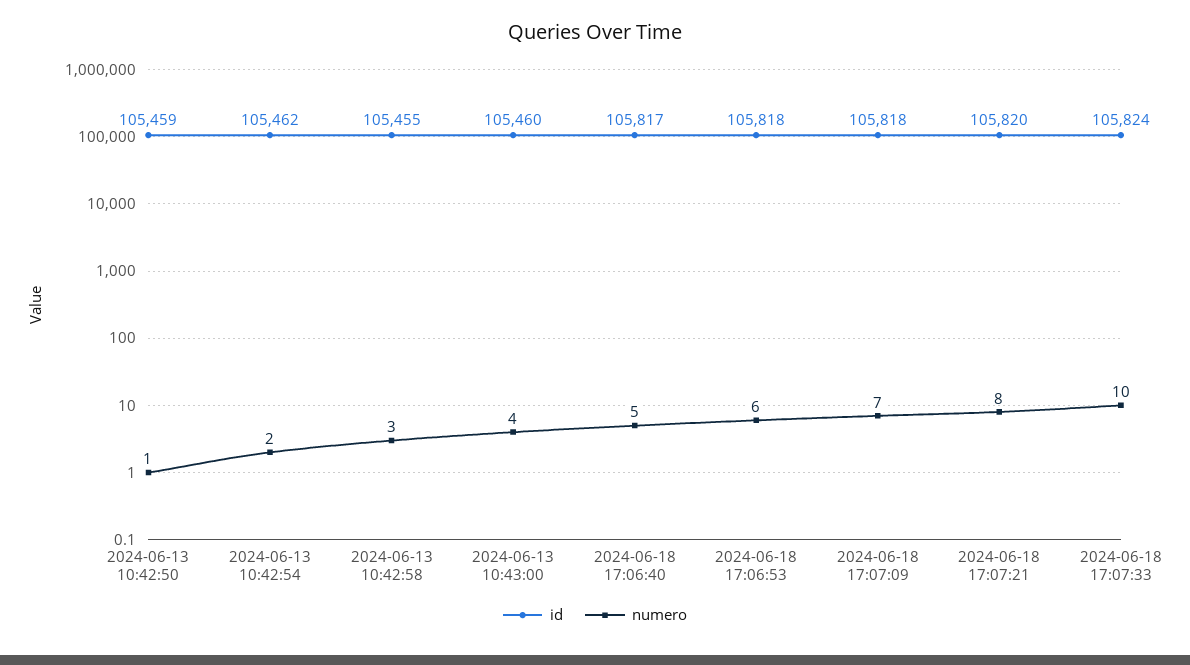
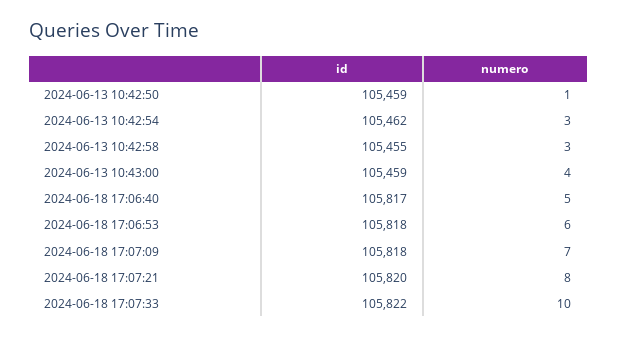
numero, 2024-06-13 10:42:54: 2 -> 3
id, 2024-06-13 10:43:00: 105460 -> 105459
id, 2024-06-18 17:07:33: 105824 -> 105822

